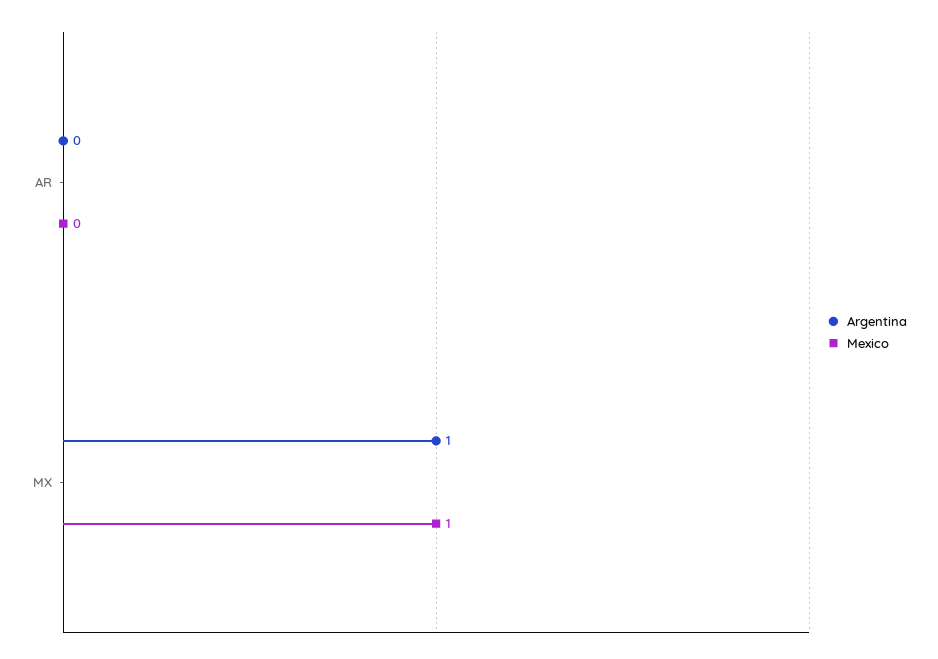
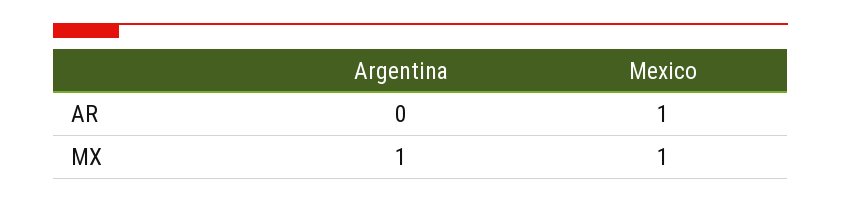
Mexico, AR: 0 -> 1

